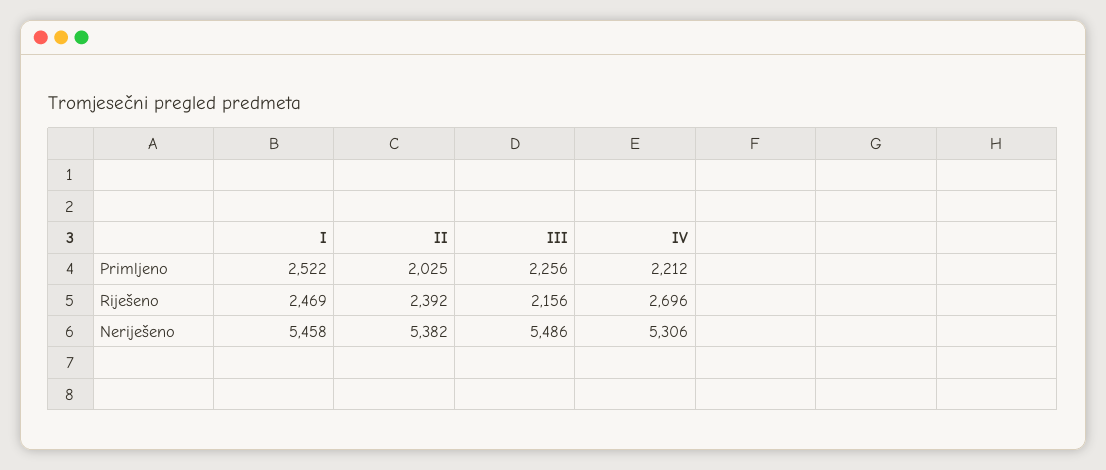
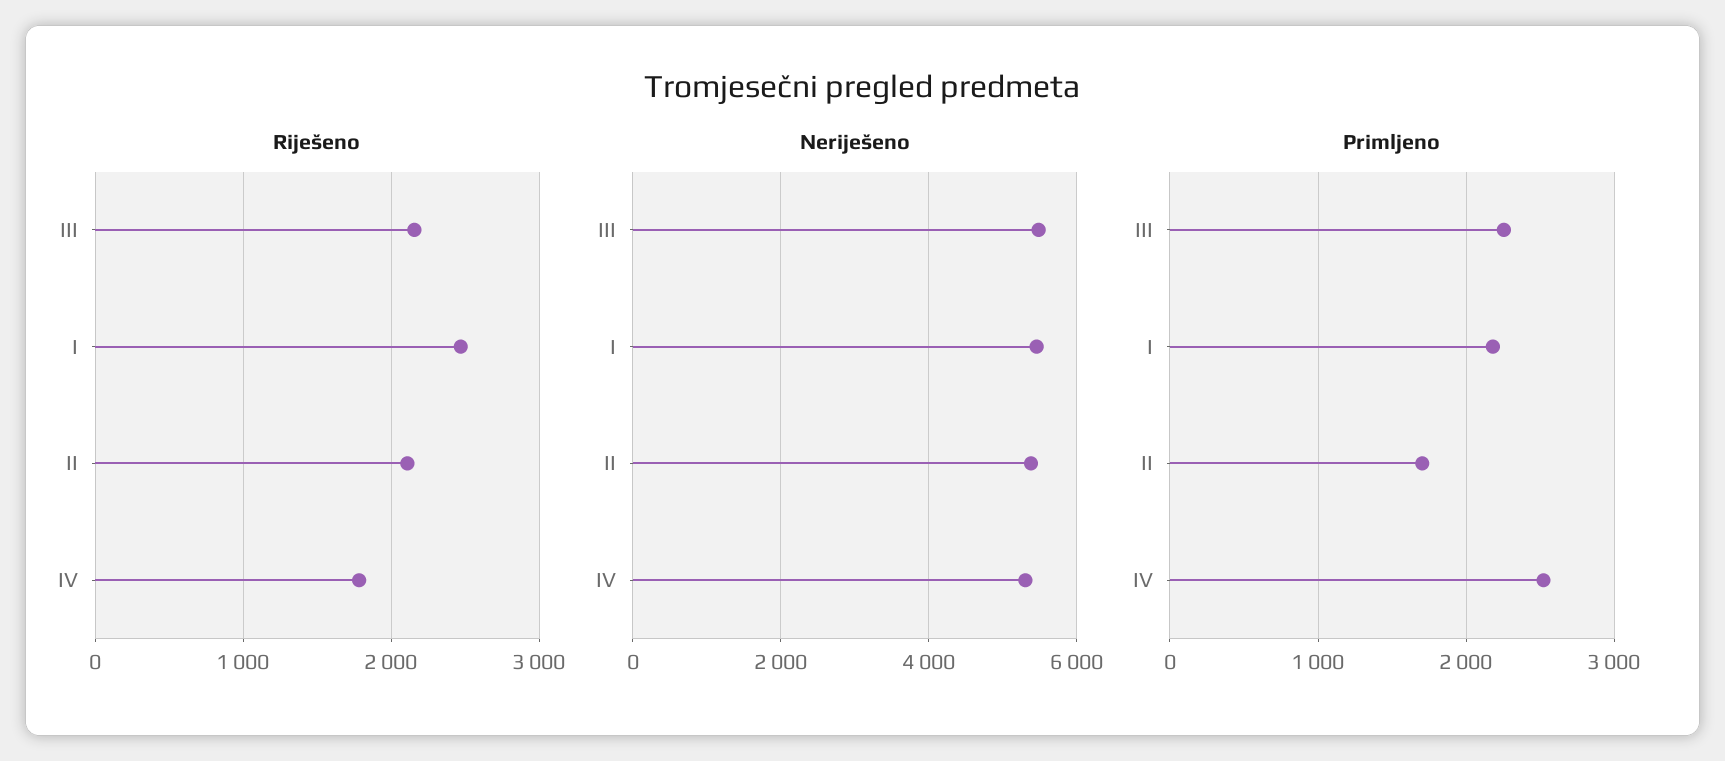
Primljeno, I: 2522 -> 2200
Primljeno, II: 2025 -> 1700
Primljeno, IV: 2212 -> 2500
Riješeno, II: 2392 -> 2100
Riješeno, IV: 2696 -> 1800

